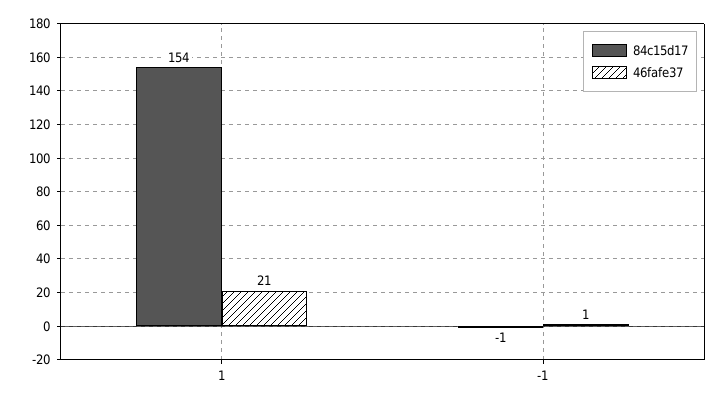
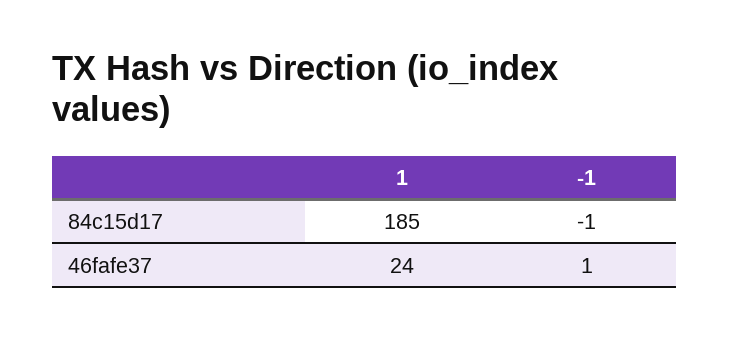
84c15d17, 1: 154 -> 185
46fafe37, 1: 21 -> 24

